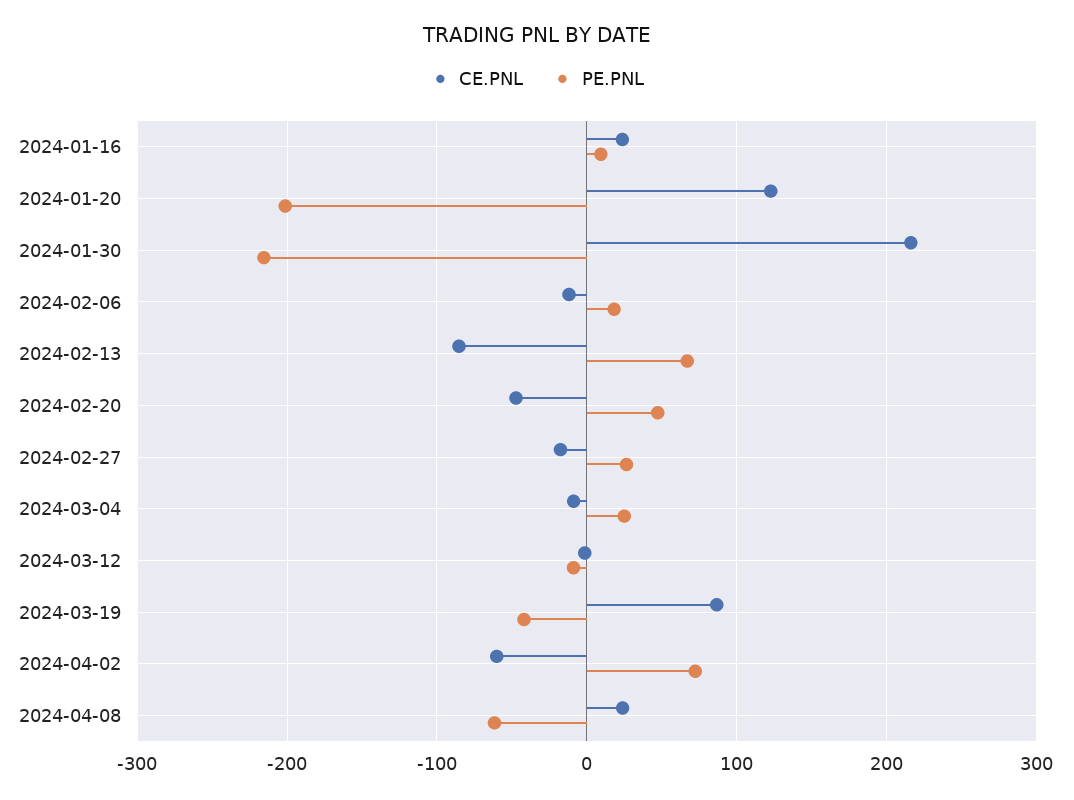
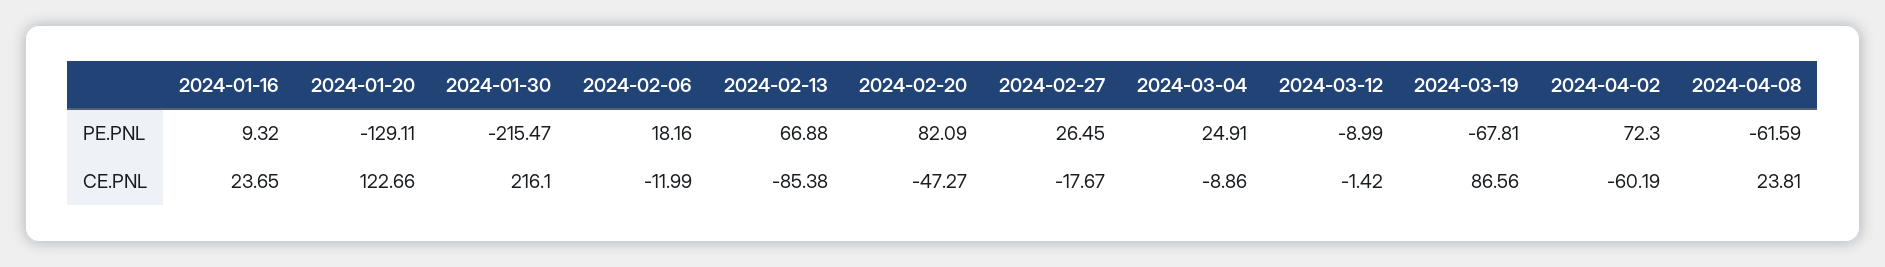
PE.PNL, 2024-01-20: -200 -> -129.11
PE.PNL, 2024-02-20: 50 -> 82.09
PE.PNL, 2024-03-19: -40 -> -67.81

